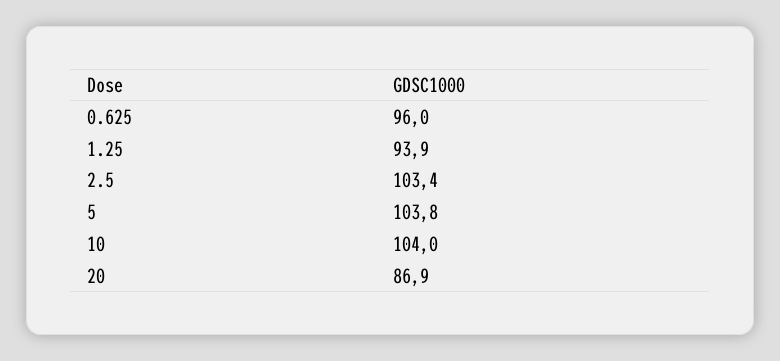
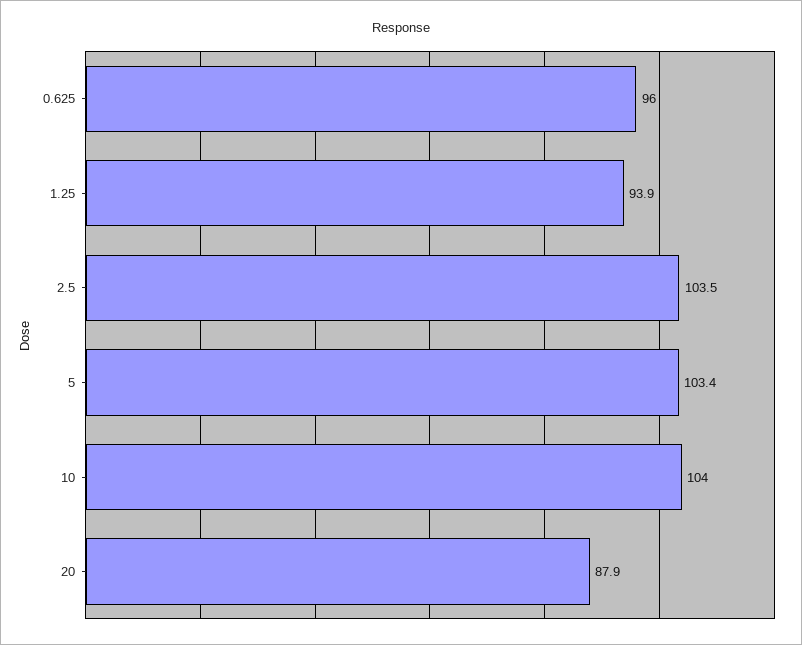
2.5: 103.4 -> 103.5
5: 103.8 -> 103.4
20: 86.9 -> 87.9

